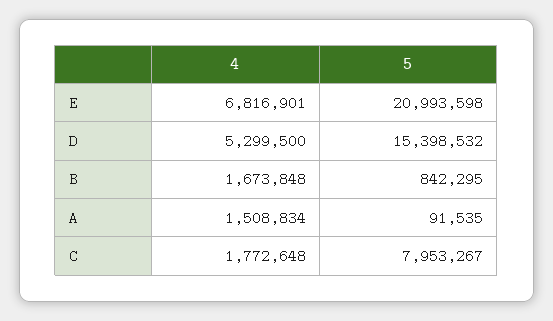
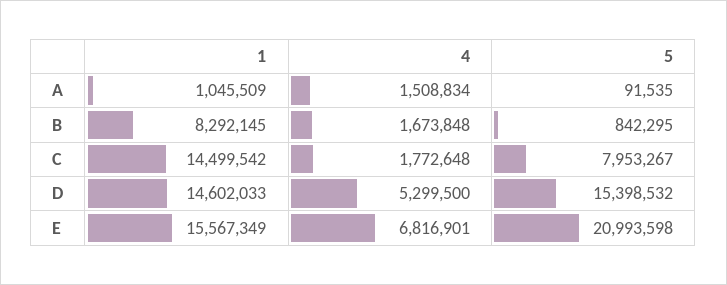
1, A: none -> 1045509
1, B: none -> 8292145
1, C: none -> 14499542
1, D: none -> 14602033
1, E: none -> 15567349

